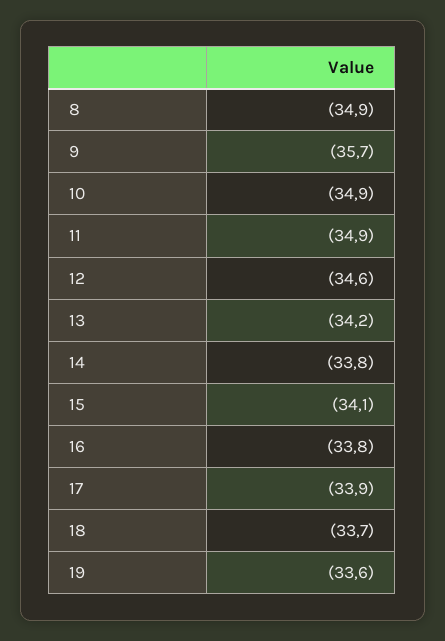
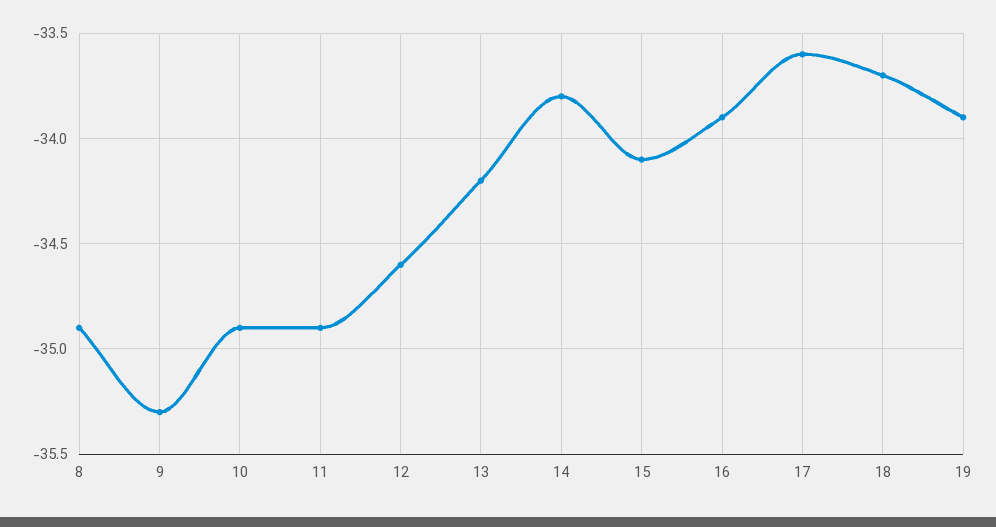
9: -35.7 -> -35.3
16: -33.8 -> -33.9
17: -33.9 -> -33.6
19: -33.6 -> -33.9

